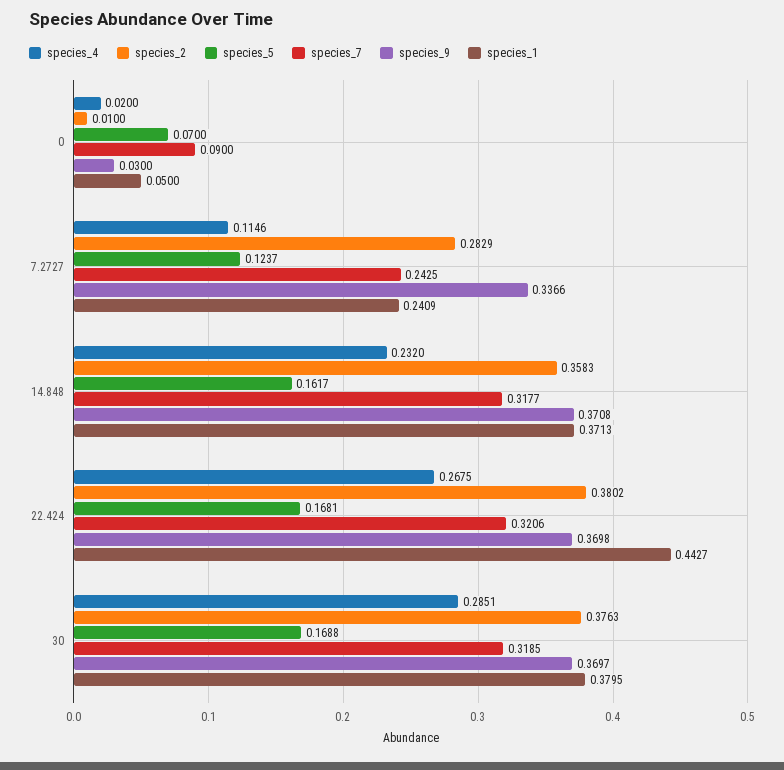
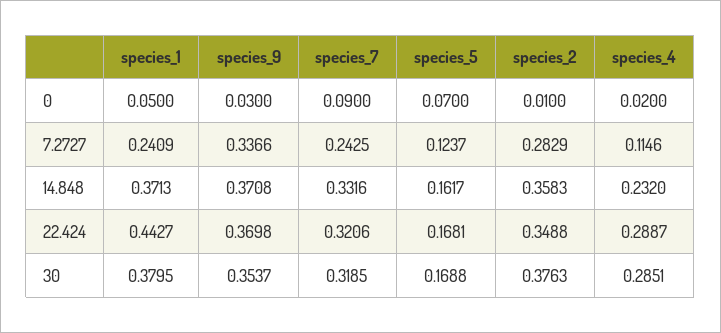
species_7, 14.848: 0.3177 -> 0.3316
species_4, 22.424: 0.2675 -> 0.2887
species_2, 22.424: 0.3802 -> 0.3488
species_9, 30: 0.3697 -> 0.3537

